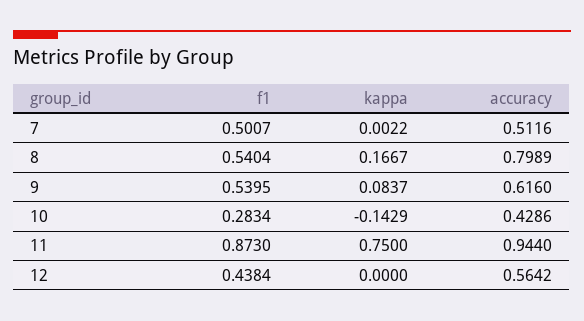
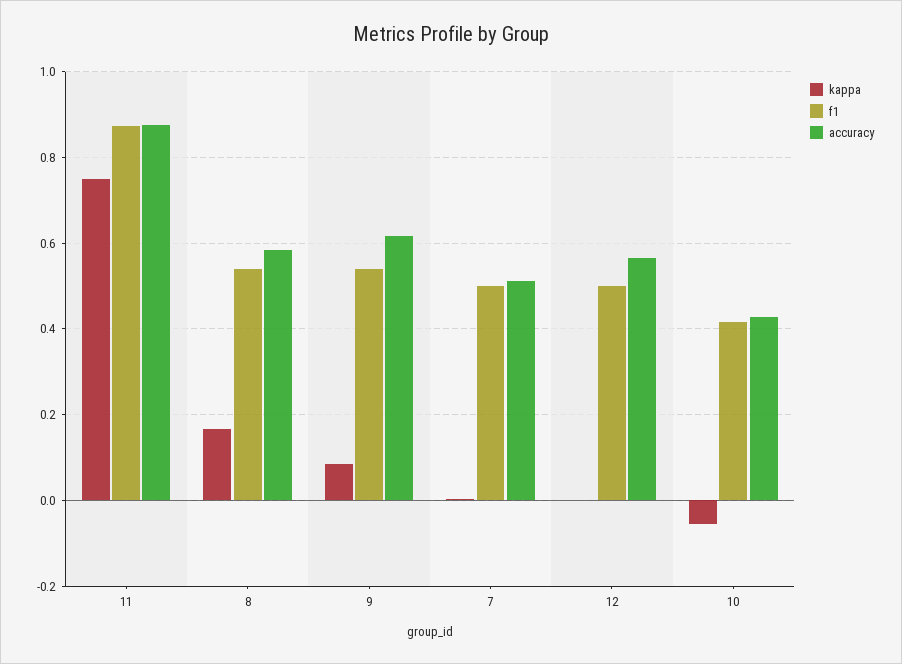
accuracy, 8: 0.7989 -> 0.58
f1, 10: 0.2834 -> 0.42
kappa, 10: -0.1429 -> -0.06
accuracy, 11: 0.944 -> 0.88
f1, 12: 0.4384 -> 0.5

